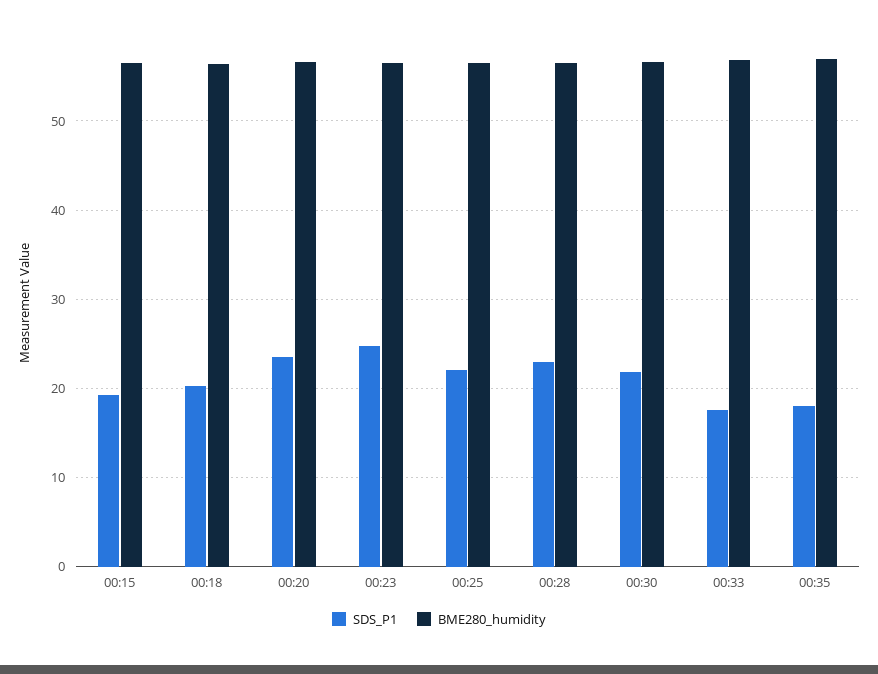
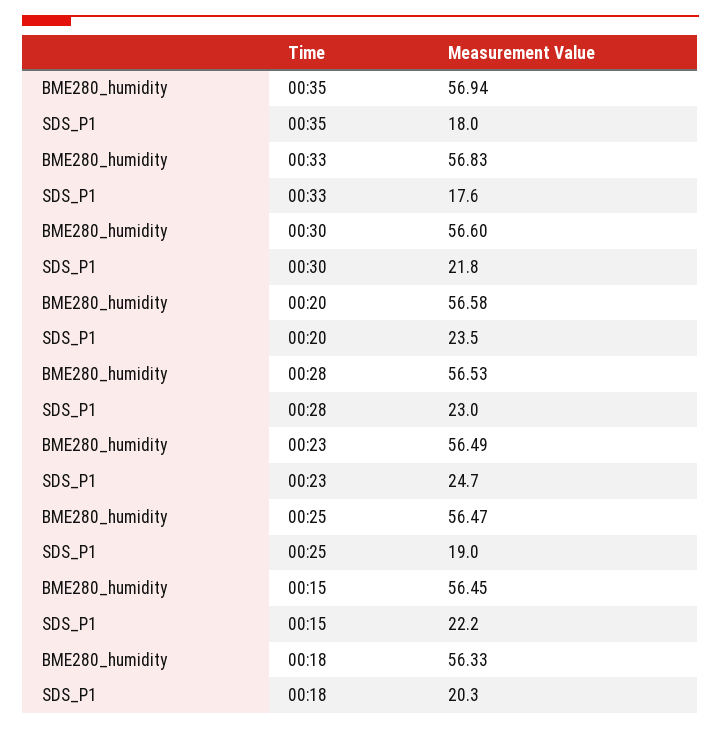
SDS_P1, 00:15: 19 -> 22.2
SDS_P1, 00:25: 22 -> 19

